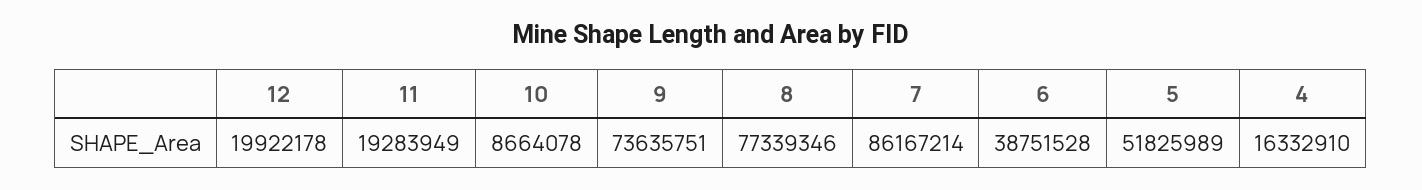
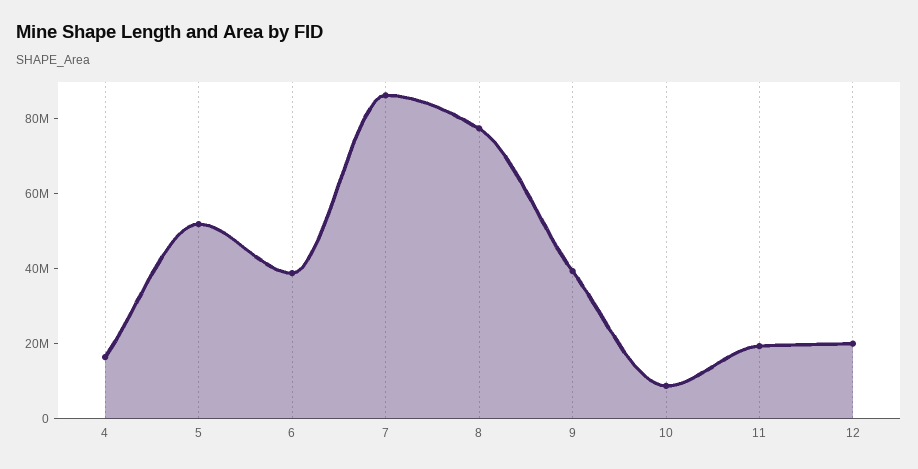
9: 73635751 -> 40000000

